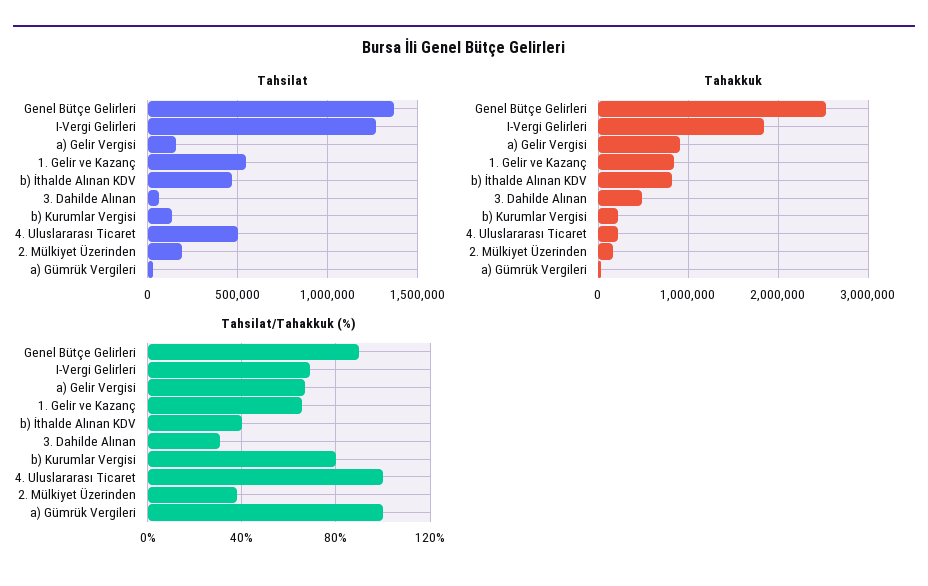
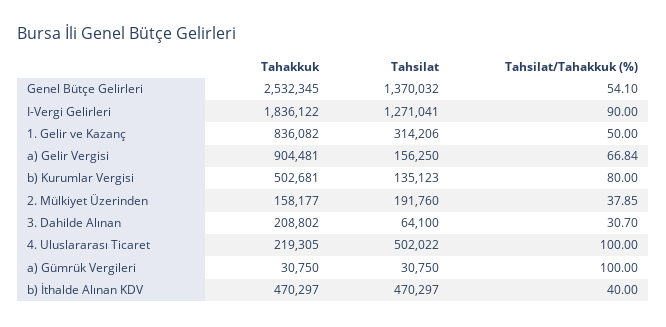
Tahsilat, 1. Gelir ve Kazanç: 550000 -> 314206
Tahakkuk, b) İthalde Alınan KDV: 800000 -> 470297
Tahakkuk, 3. Dahilde Alınan: 500000 -> 208802
Tahakkuk, b) Kurumlar Vergisi: 200000 -> 502681
Tahsilat/Tahakkuk (%), Genel Bütçe Gelirleri: 90 -> 54.1
Tahsilat/Tahakkuk (%), I-Vergi Gelirleri: 70 -> 90
Tahsilat/Tahakkuk (%), 1. Gelir ve Kazanç: 65 -> 50

